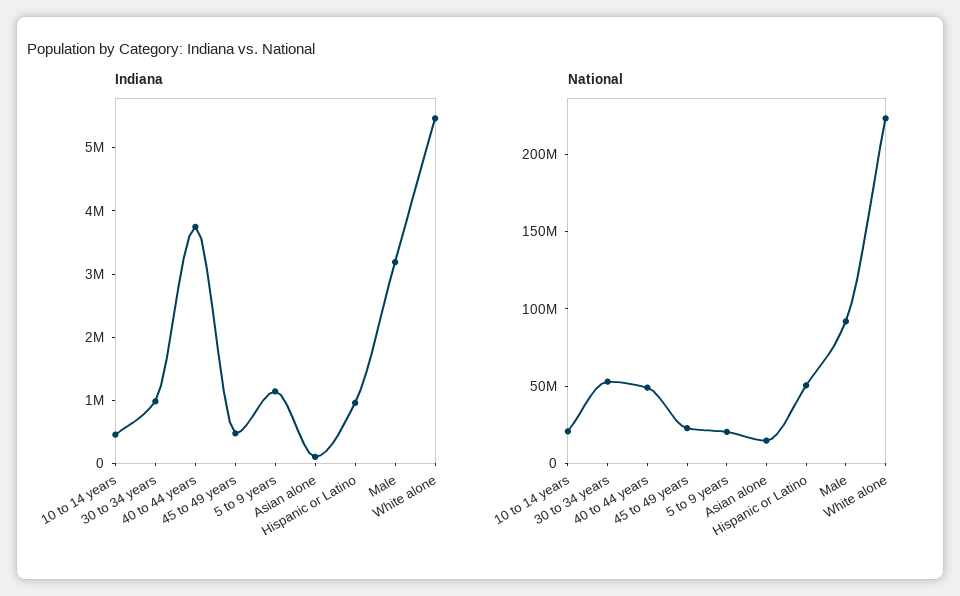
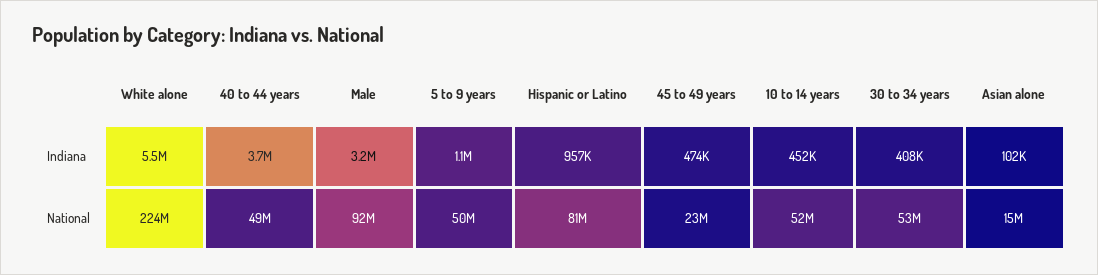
Indiana, 30 to 34 years: 1000000 -> 408000
National, 10 to 14 years: 20000000 -> 52000000
National, 5 to 9 years: 20000000 -> 50000000
National, Hispanic or Latino: 50000000 -> 81000000

